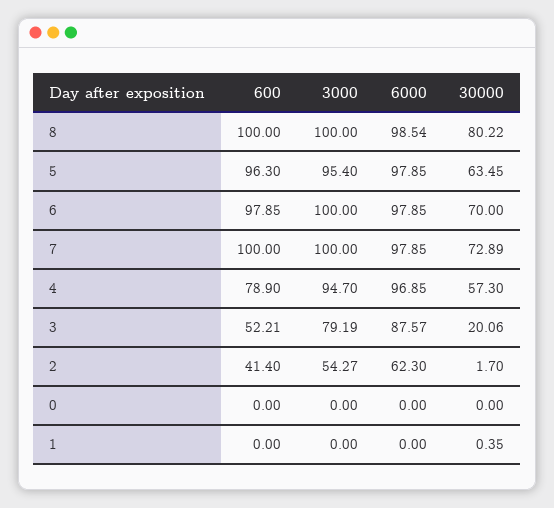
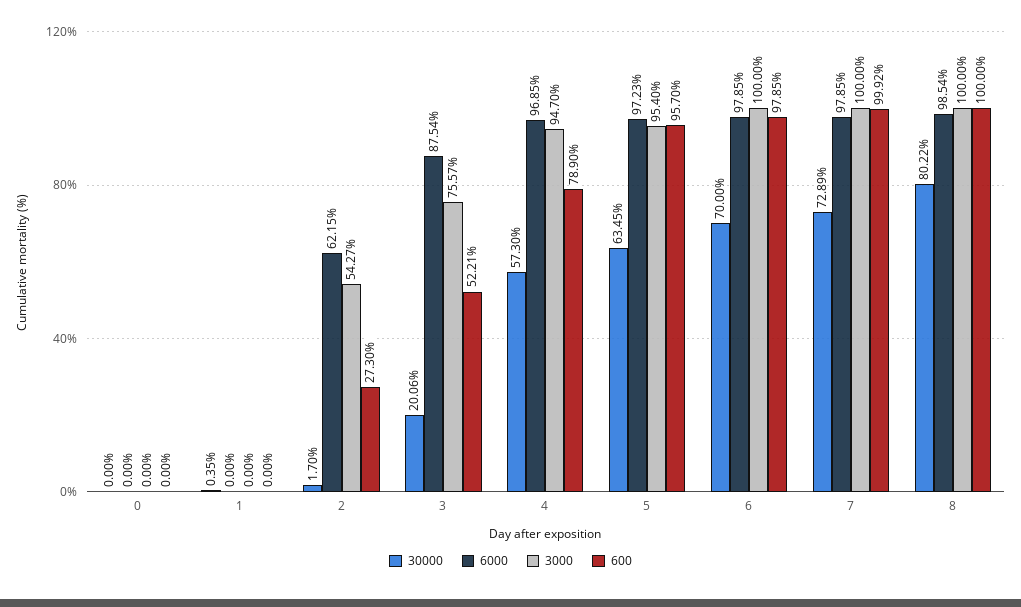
600, 5: 96.3 -> 95.7
6000, 5: 97.85 -> 97.23
600, 7: 100 -> 99.92
3000, 3: 79.19 -> 75.57
6000, 3: 87.57 -> 87.54
600, 2: 41.4 -> 27.3
6000, 2: 62.3 -> 62.15

